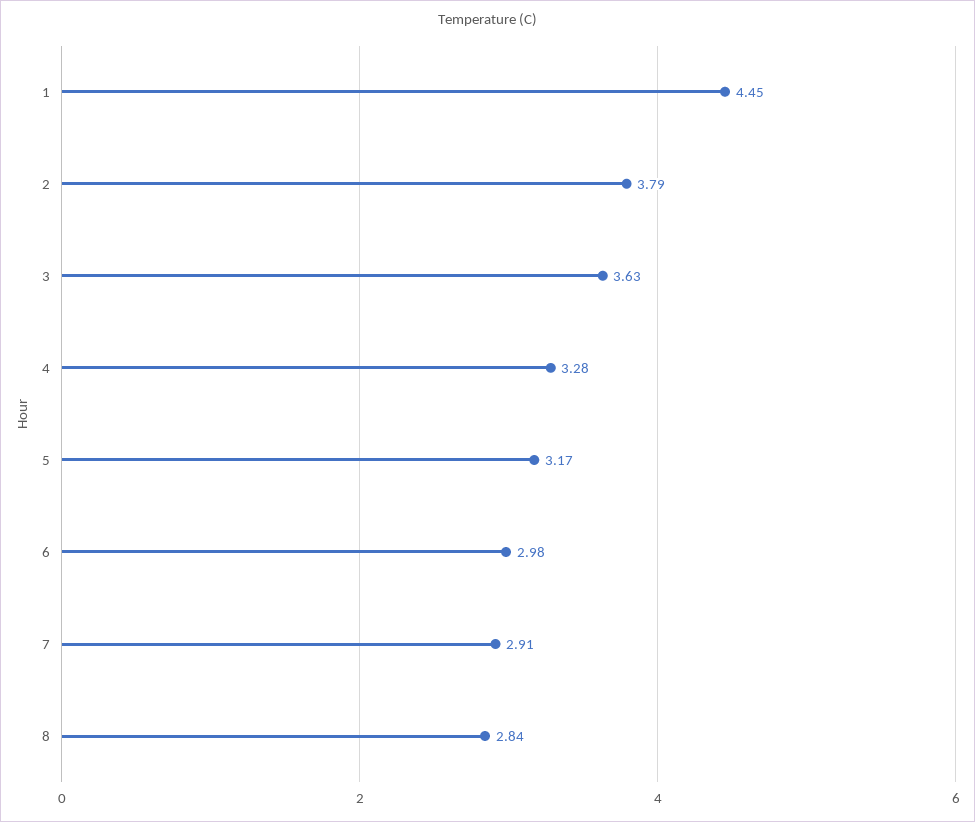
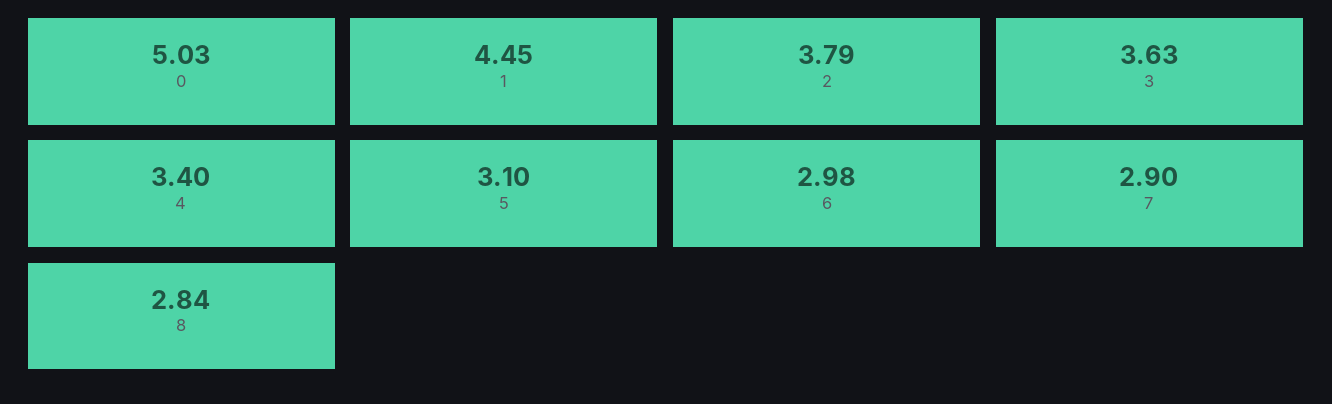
4: 3.28 -> 3.4
5: 3.17 -> 3.1
7: 2.91 -> 2.9
0: none -> 5.03

